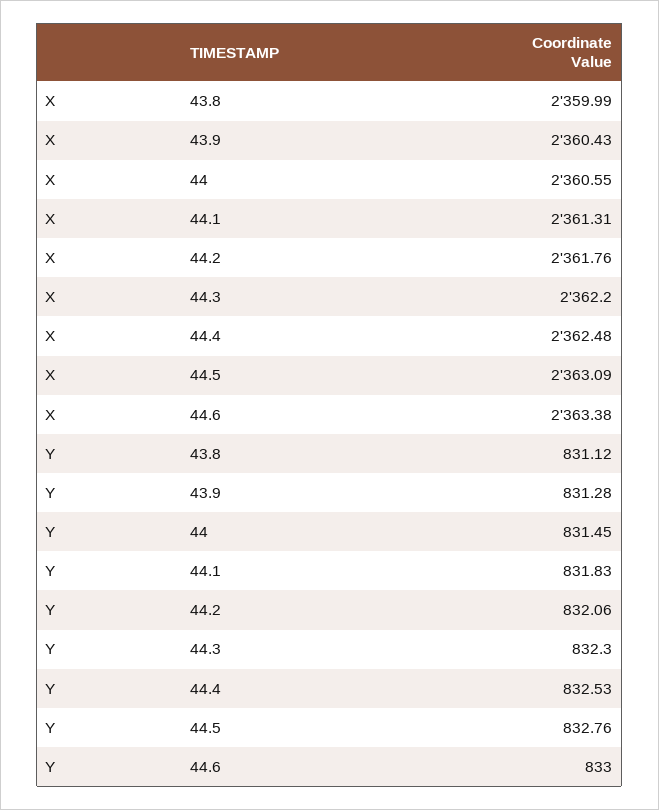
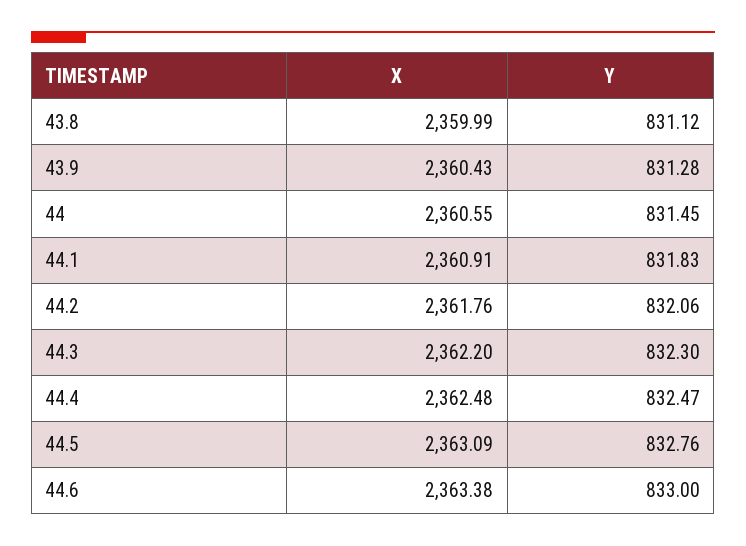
X, 44.1: 2361.31 -> 2360.91
Y, 44.4: 832.53 -> 832.47

